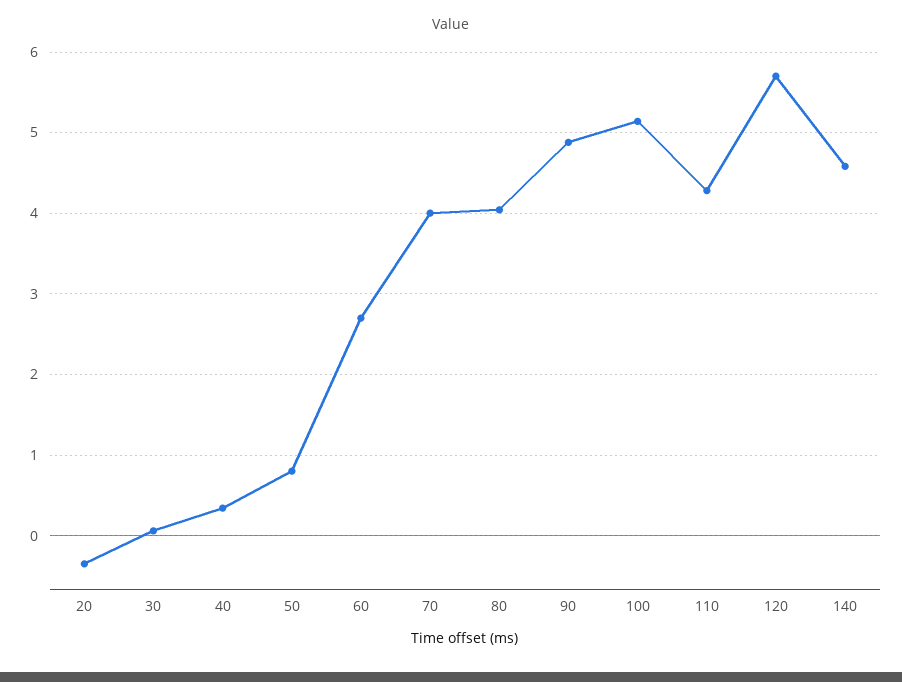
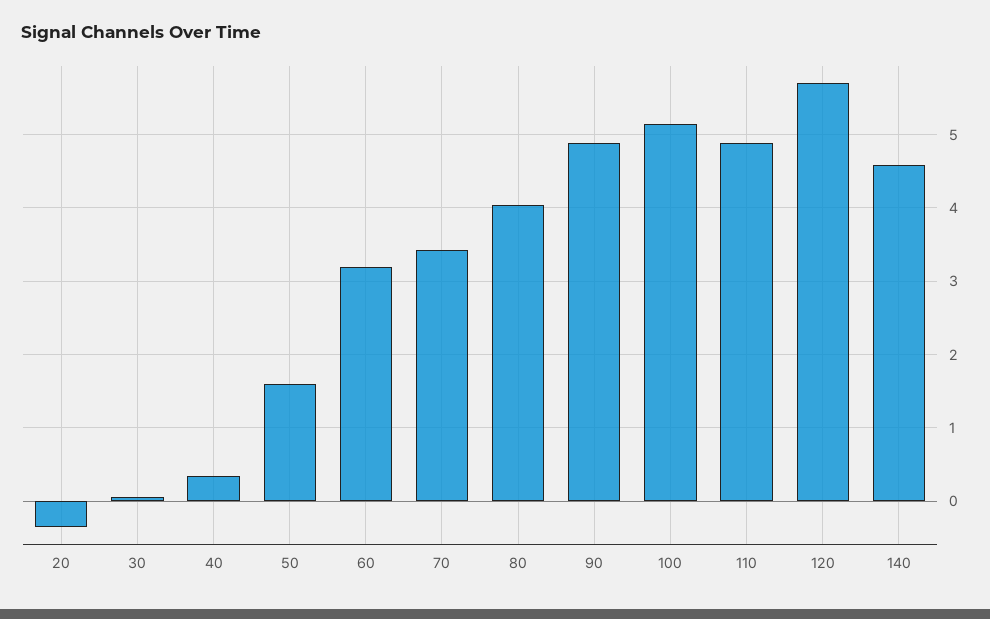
50: 0.8 -> 1.6
60: 2.7 -> 3.2
70: 4 -> 3.4
110: 4.3 -> 4.9

